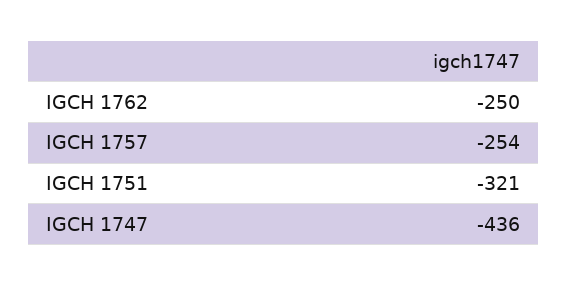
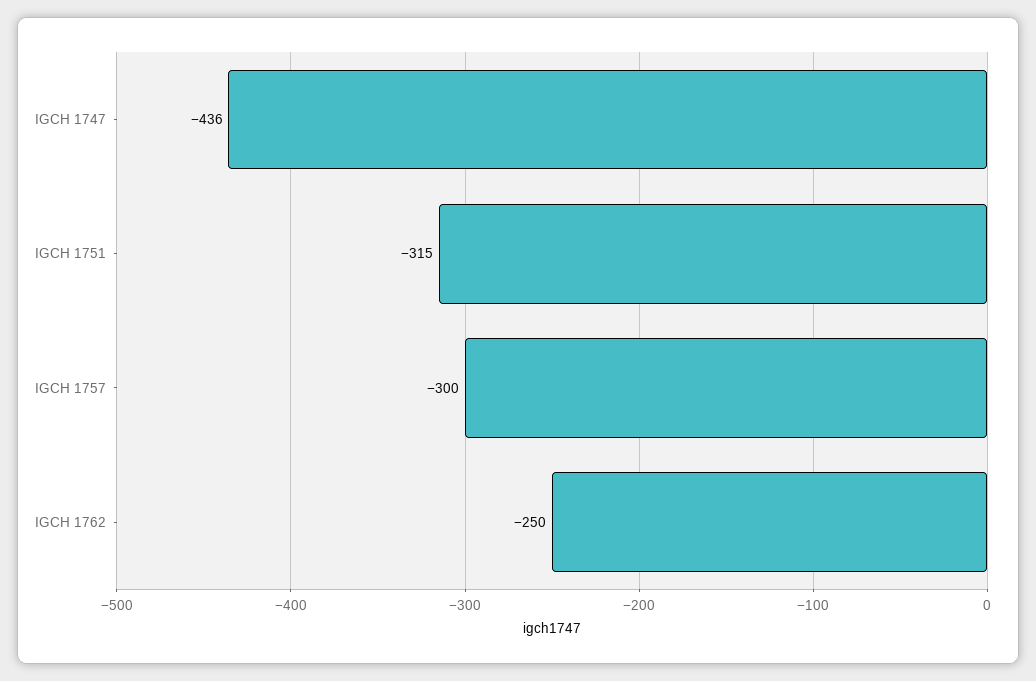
IGCH 1757: -254 -> -300
IGCH 1751: -321 -> -315

